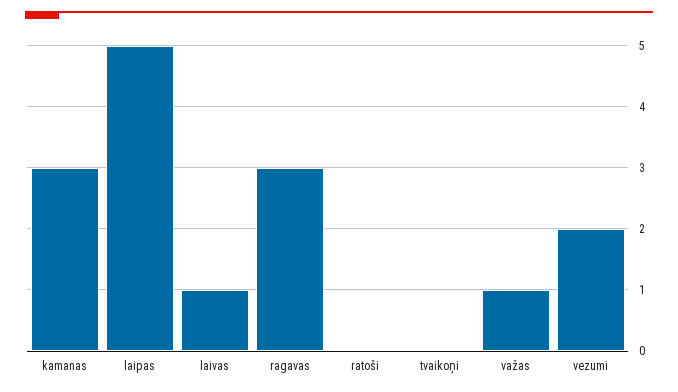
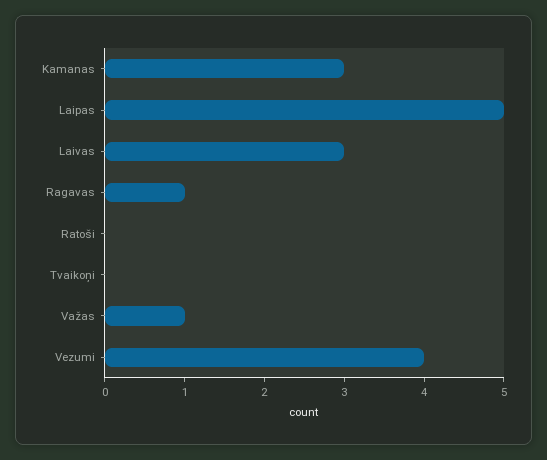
laivas: 1 -> 3
ragavas: 3 -> 1
vezumi: 2 -> 4

